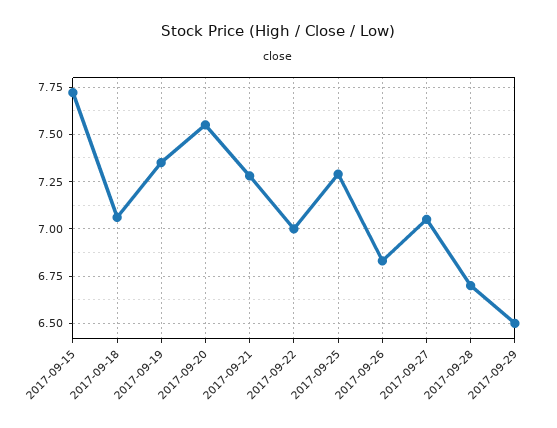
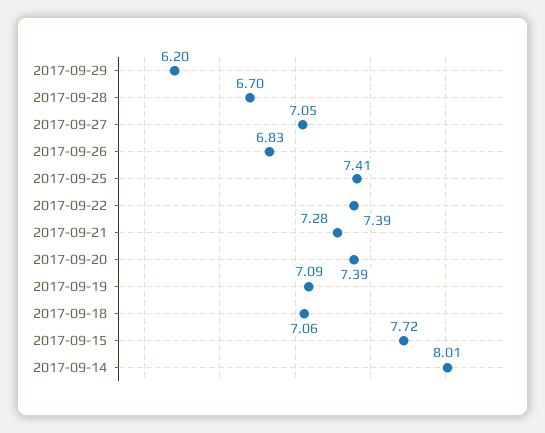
2017-09-19: 7.35 -> 7.09
2017-09-20: 7.55 -> 7.39
2017-09-22: 7 -> 7.39
2017-09-25: 7.3 -> 7.41
2017-09-29: 6.5 -> 6.2
2017-09-14: none -> 8.01

